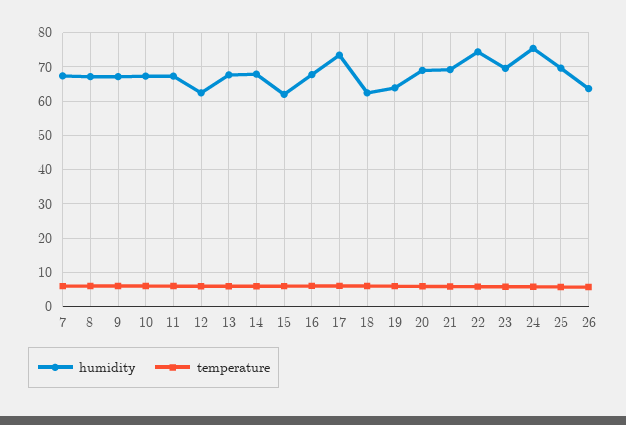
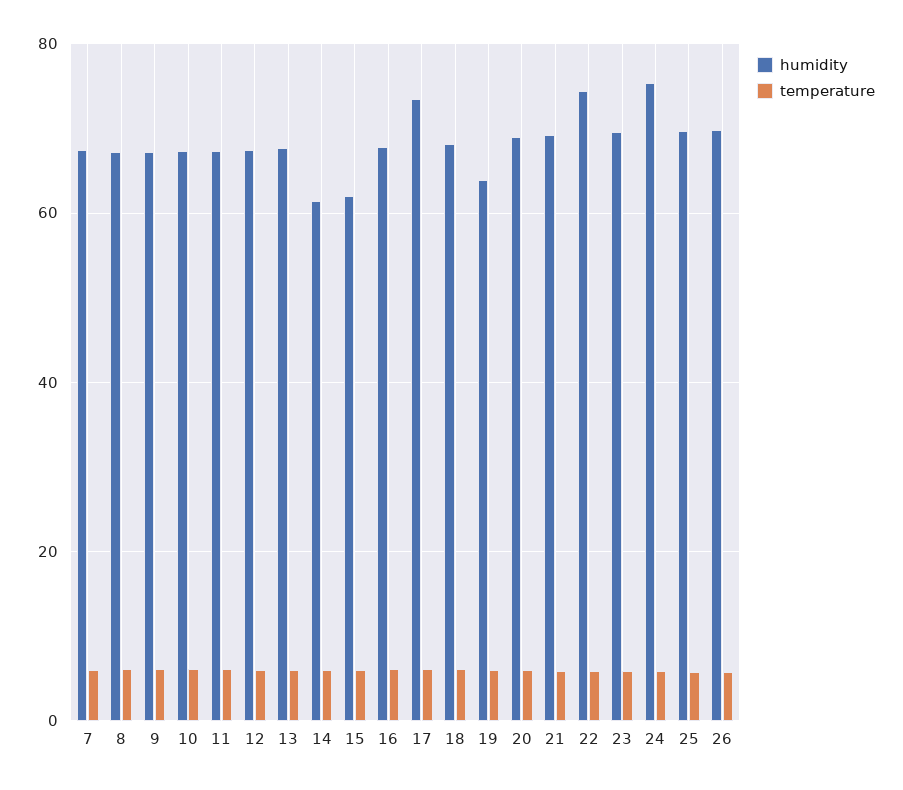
humidity, 12: 62 -> 68
humidity, 14: 68 -> 62
humidity, 18: 62 -> 68
humidity, 26: 64 -> 70

